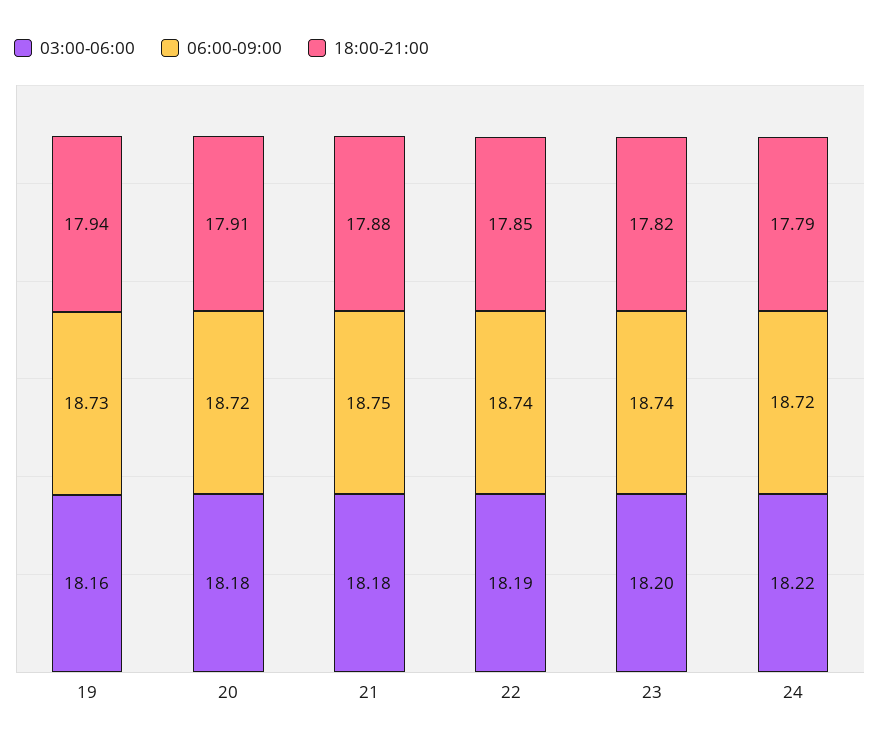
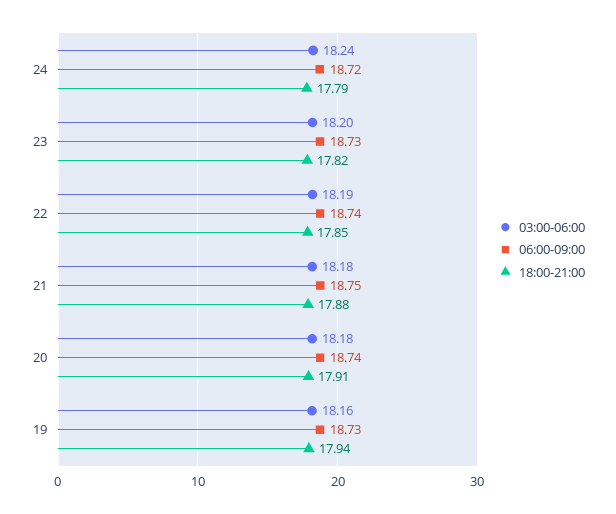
06:00-09:00, 20: 18.72 -> 18.74
06:00-09:00, 23: 18.74 -> 18.73
03:00-06:00, 24: 18.22 -> 18.24

